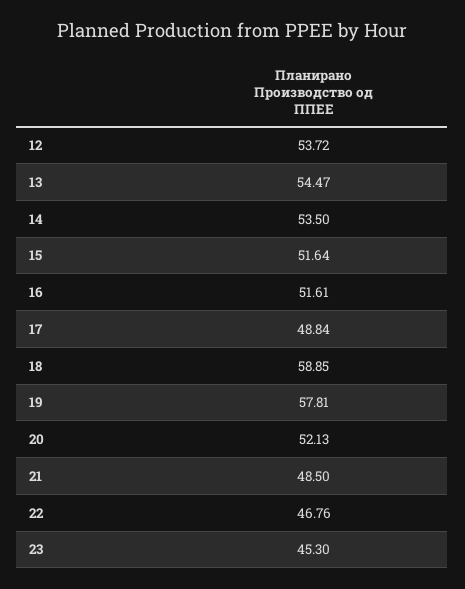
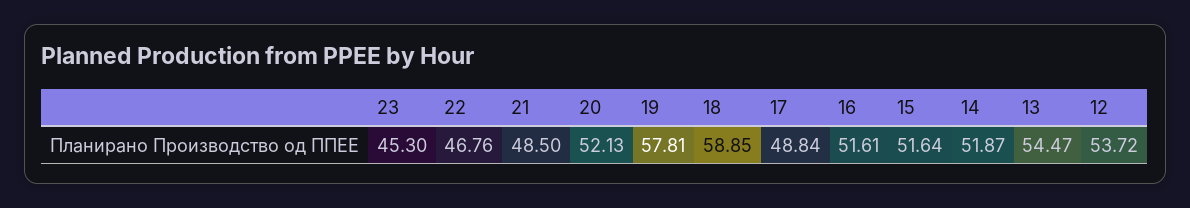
14: 53.5 -> 51.87

